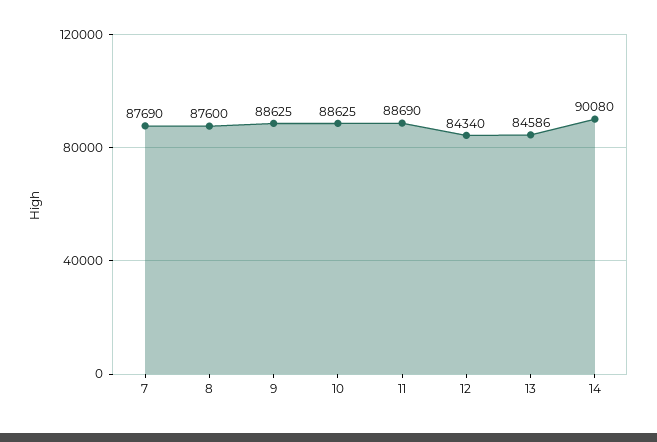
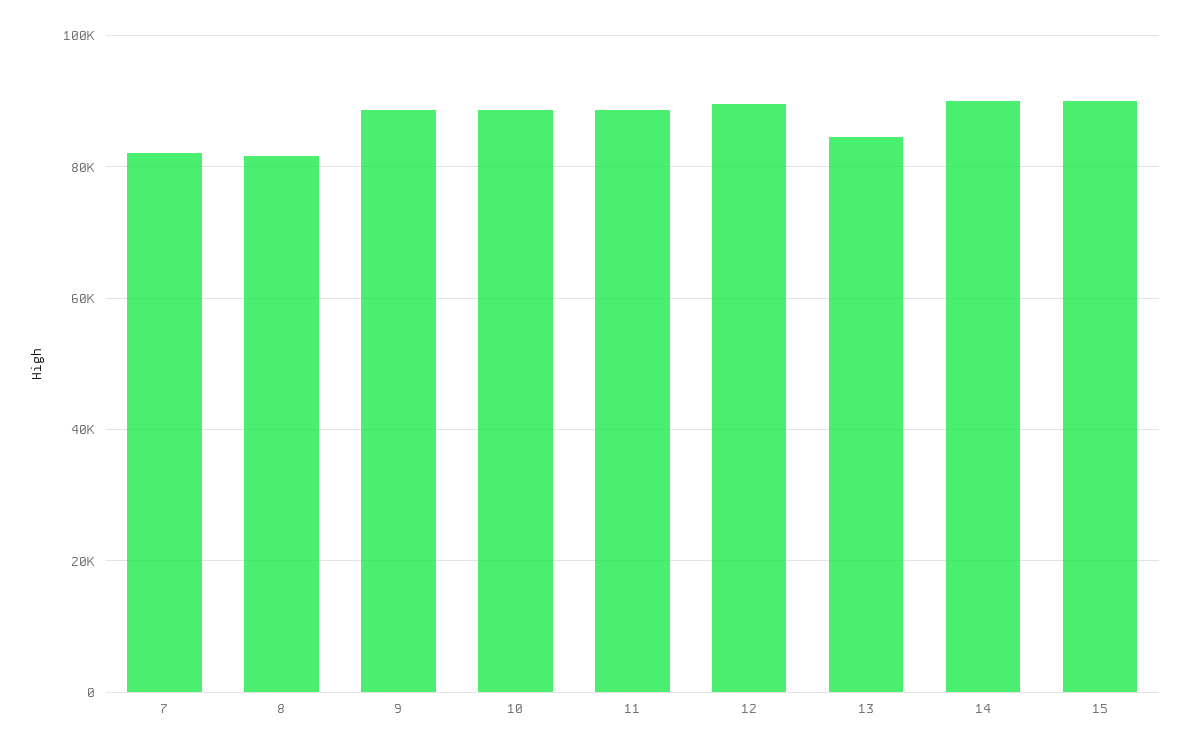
7: 87690 -> 82000
8: 87600 -> 82000
12: 84340 -> 90000
15: none -> 90000

